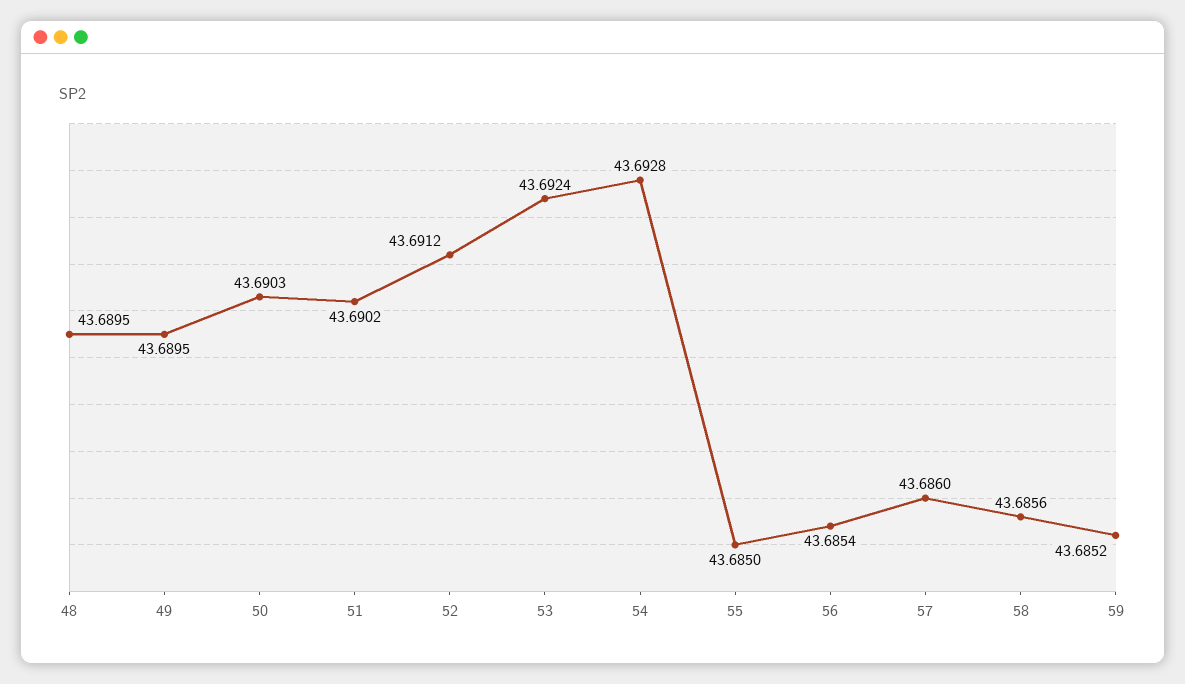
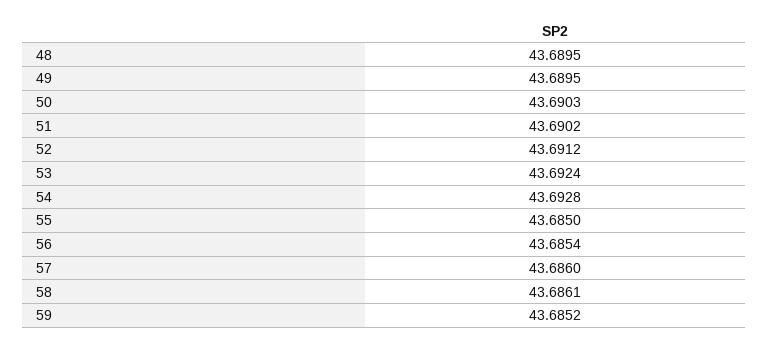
58: 43.6856 -> 43.6861

